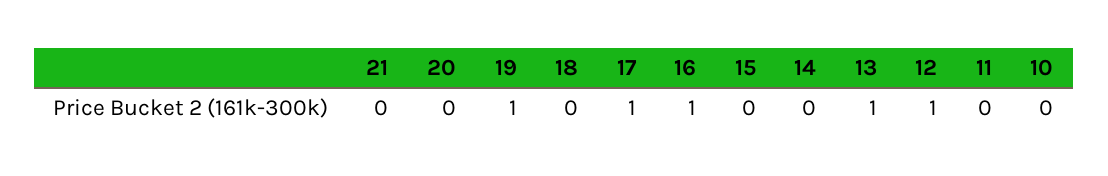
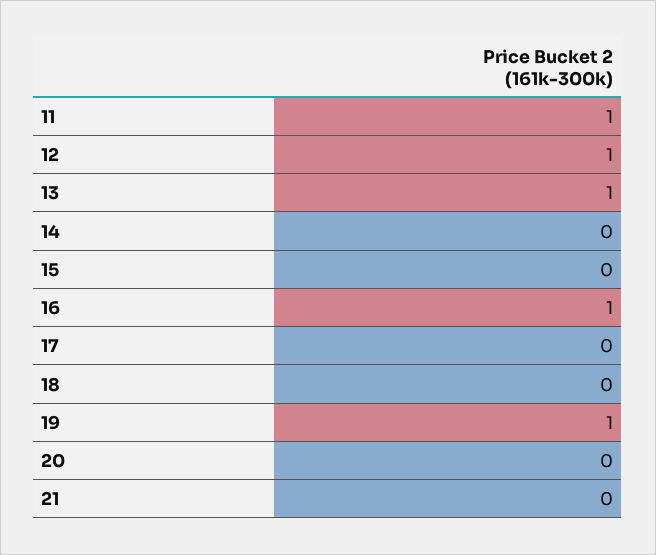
17: 1 -> 0
11: 0 -> 1
10: 0 -> none

